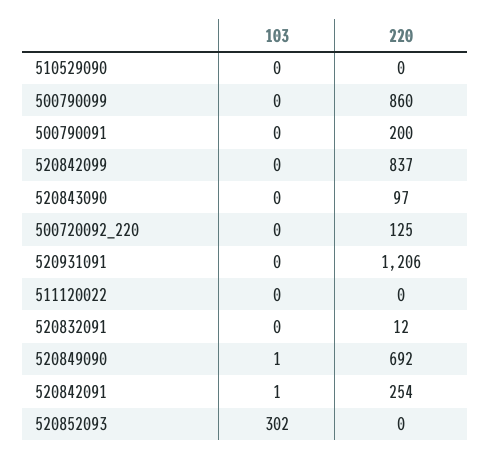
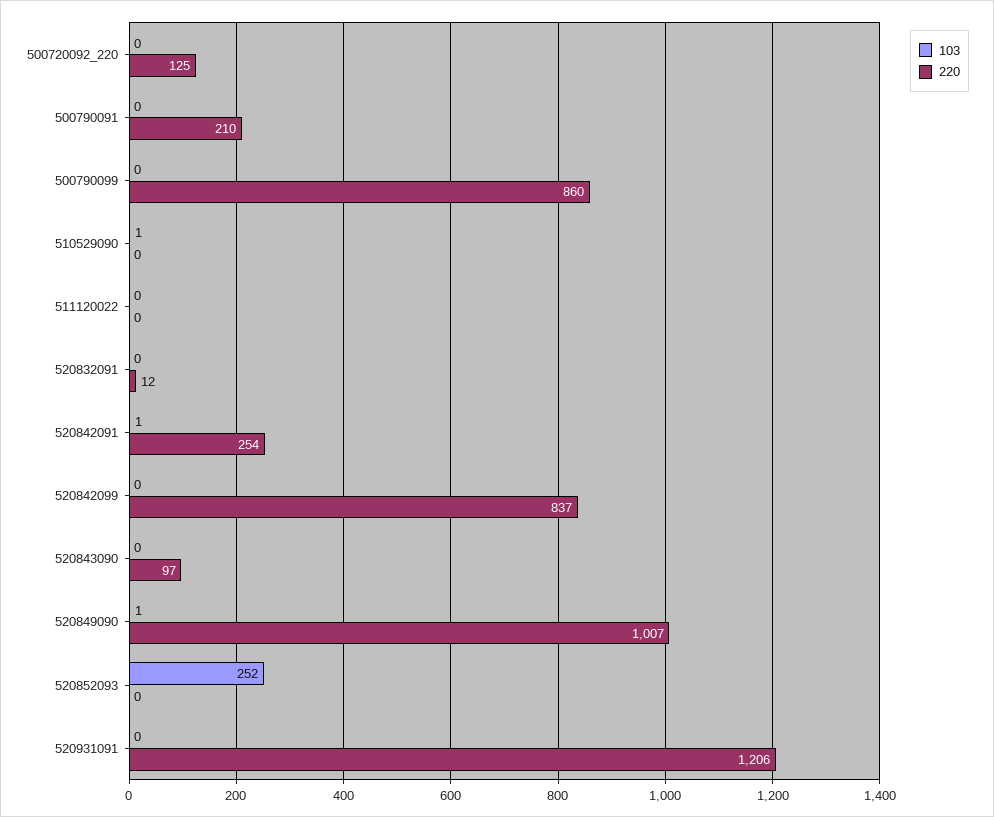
103, 510529090: 0 -> 1
220, 500790091: 200 -> 210
220, 520849090: 692 -> 1007
103, 520852093: 302 -> 252

